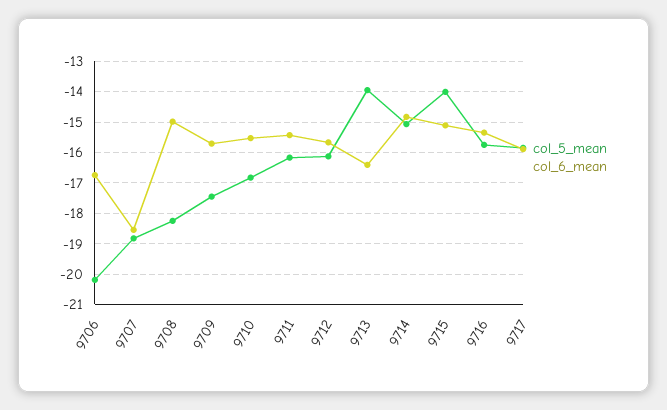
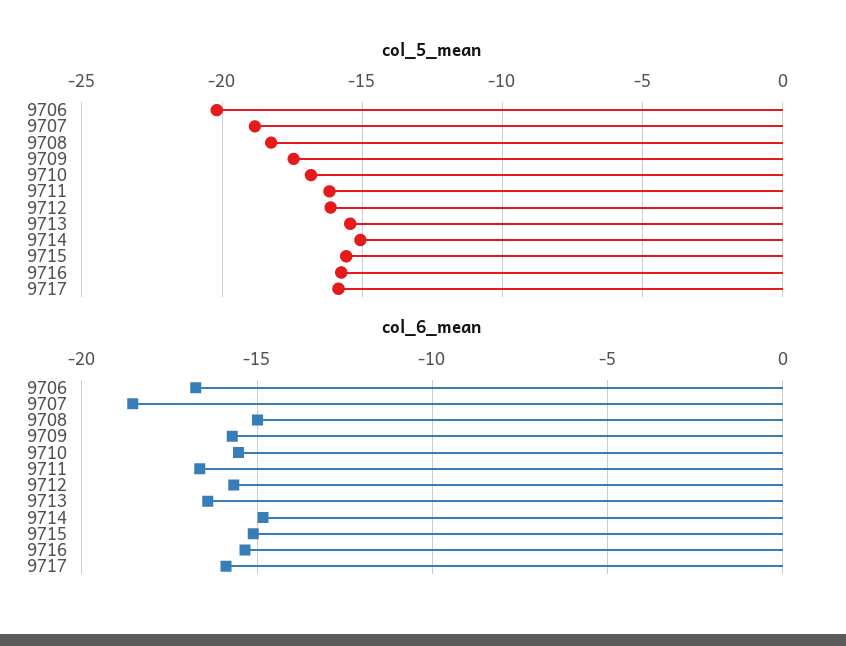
col_6_mean, 9711: -15.4 -> -16.5
col_5_mean, 9713: -14 -> -15.5
col_5_mean, 9715: -14 -> -15.5

